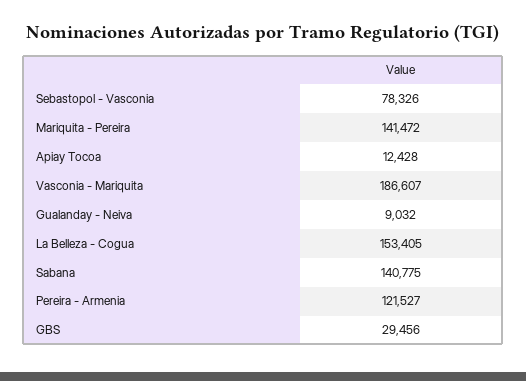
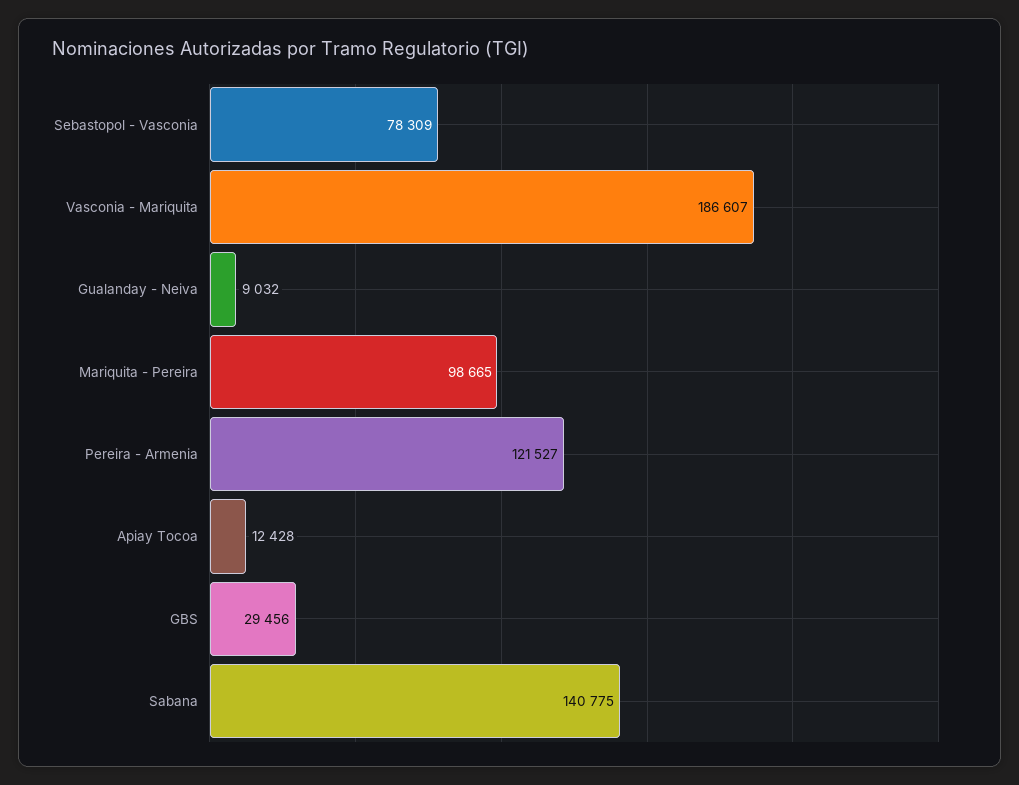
Sebastopol - Vasconia: 78326 -> 78309
Mariquita - Pereira: 141472 -> 98665
La Belleza - Cogua: 153405 -> none

